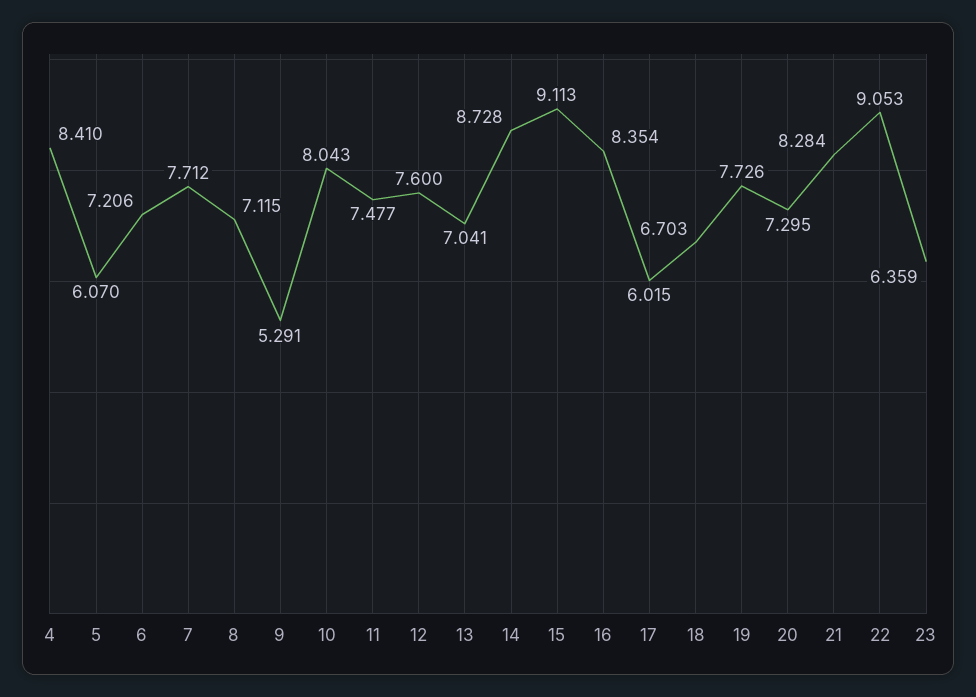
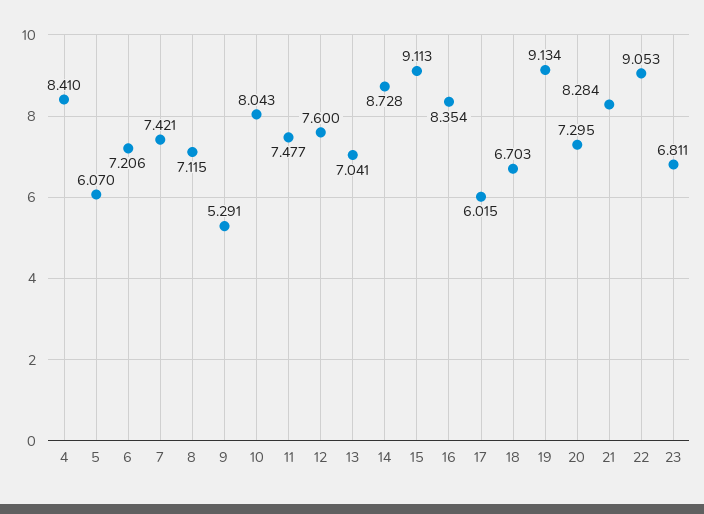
7: 7.712 -> 7.421
19: 7.726 -> 9.134
23: 6.359 -> 6.811

